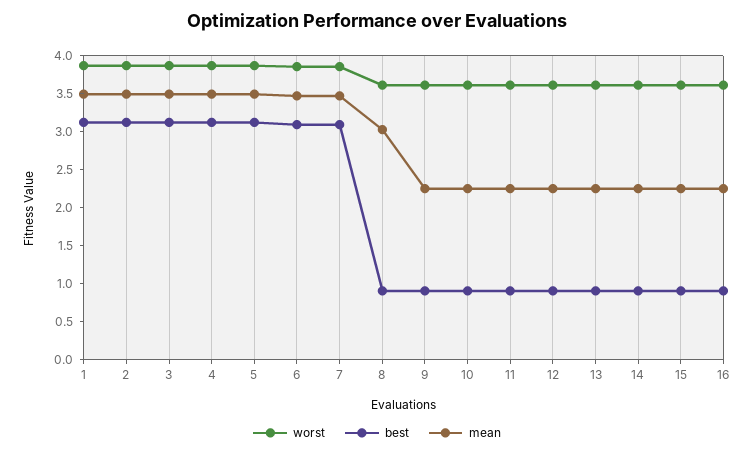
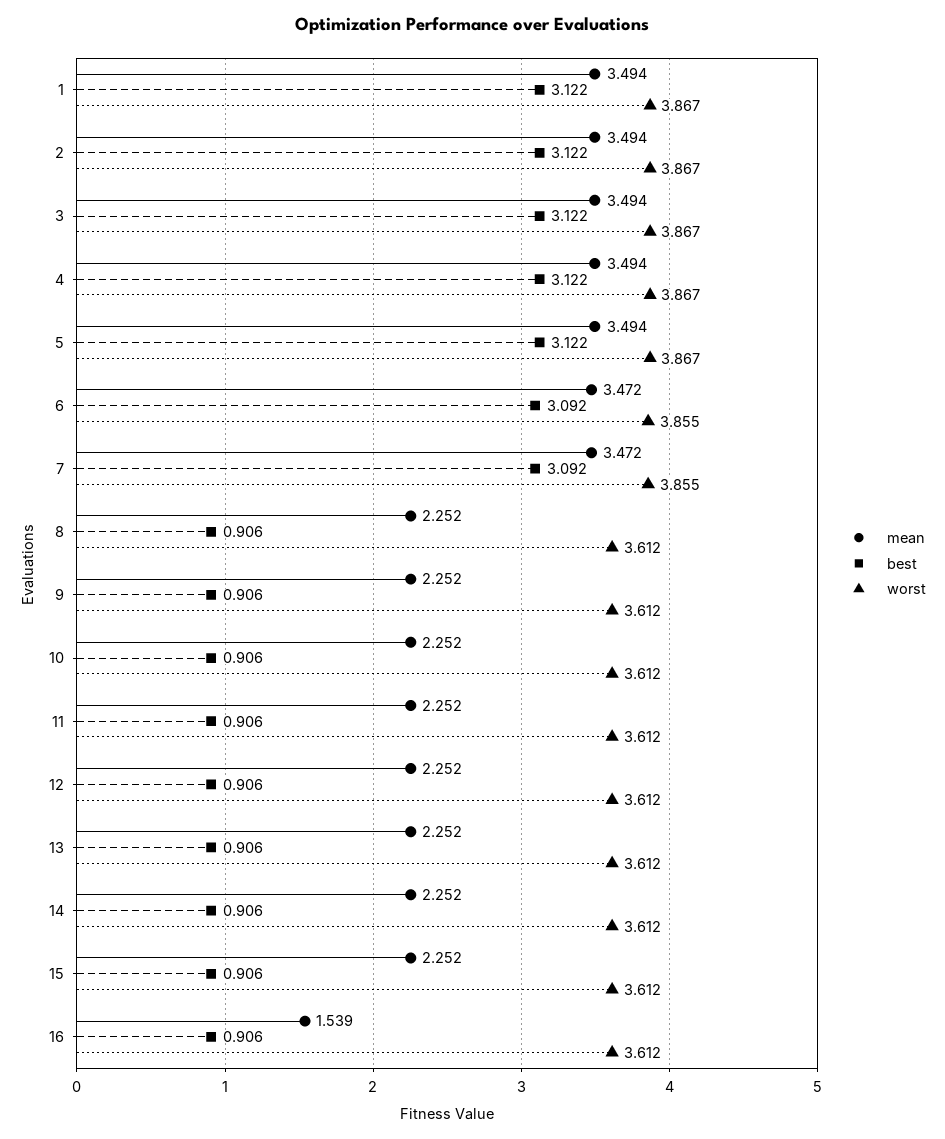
mean, 8: 3 -> 2.252
mean, 16: 2.25 -> 1.539

